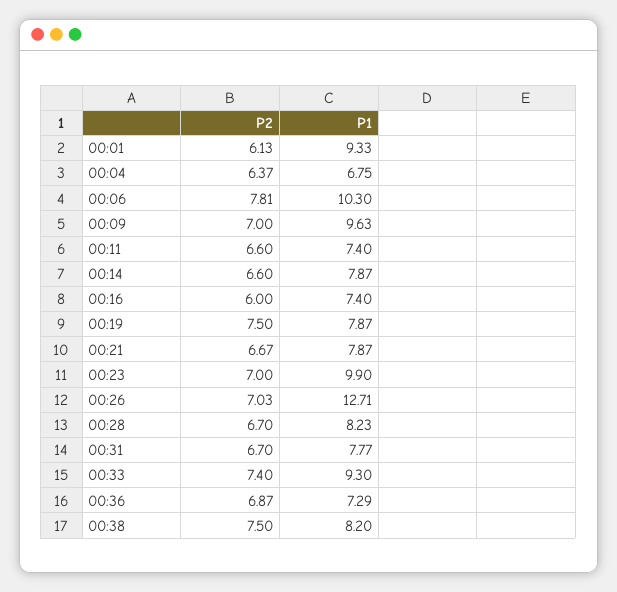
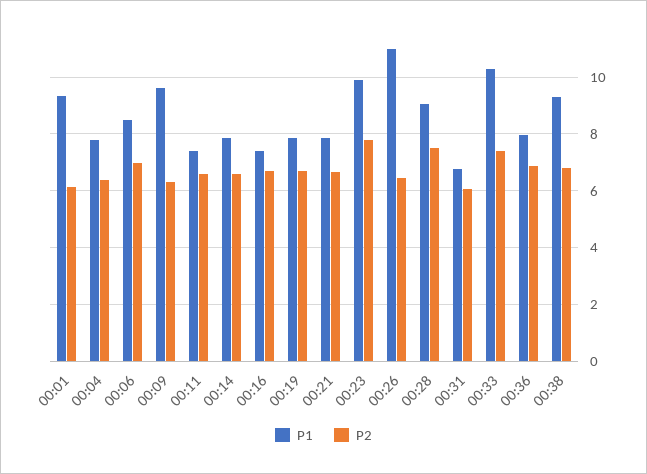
P1, 00:04: 6.75 -> 7.75
P2, 00:06: 7.81 -> 7
P1, 00:06: 10.3 -> 8.5
P2, 00:09: 7 -> 6.25
P2, 00:16: 6 -> 6.75
P2, 00:19: 7.5 -> 6.75
P2, 00:23: 7 -> 7.75
P2, 00:26: 7.03 -> 6.5
P1, 00:26: 12.71 -> 11
P2, 00:28: 6.7 -> 7.5
P1, 00:28: 8.23 -> 9
P2, 00:31: 6.7 -> 6
P1, 00:31: 7.77 -> 6.75
P1, 00:33: 9.3 -> 10.25
P1, 00:36: 7.29 -> 8
P2, 00:38: 7.5 -> 6.75
P1, 00:38: 8.2 -> 9.25

